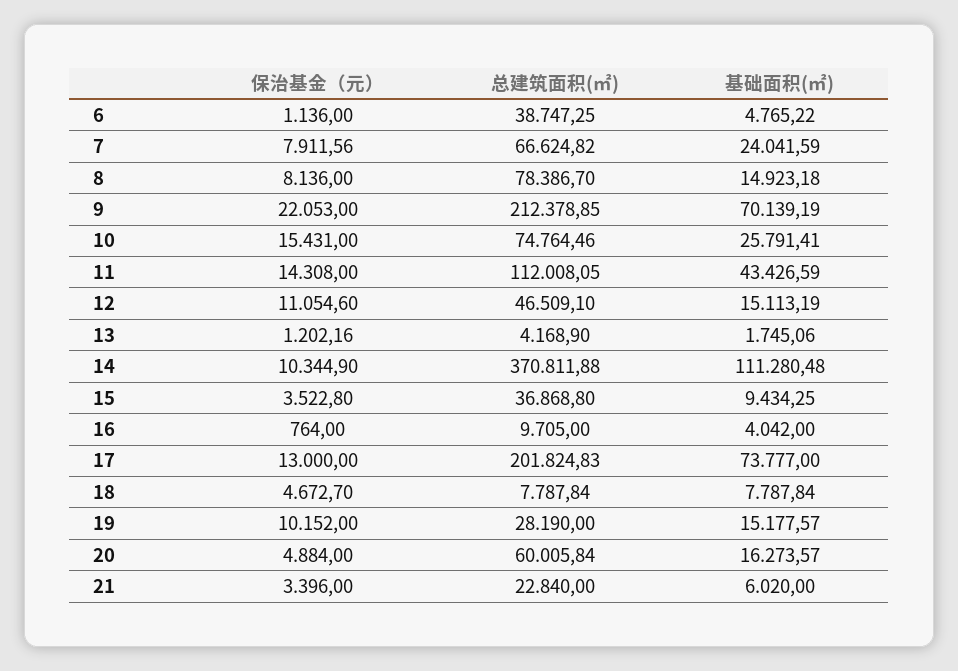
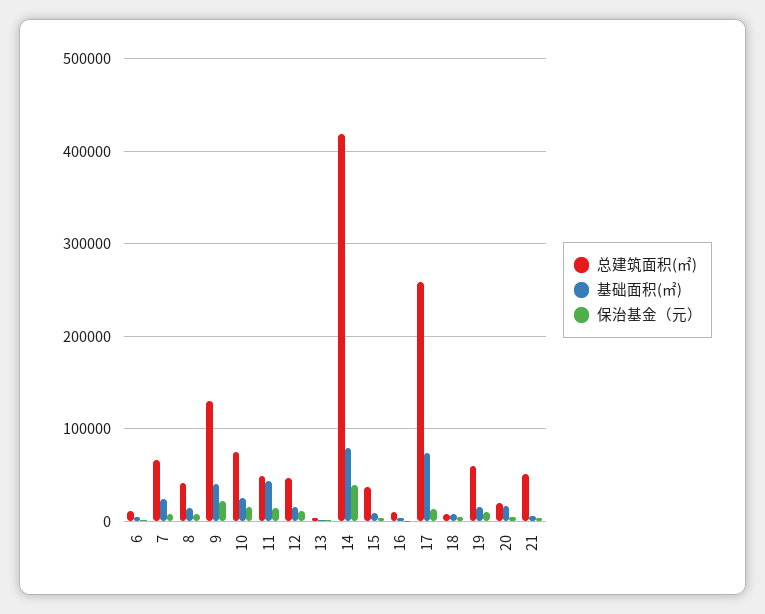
总建筑面积(㎡), 6: 38747.25 -> 10000
总建筑面积(㎡), 8: 78386.7 -> 40000
总建筑面积(㎡), 9: 212378.85 -> 130000
基础面积(㎡), 9: 70139.19 -> 40000
总建筑面积(㎡), 11: 112008.05 -> 50000
保治基金（元）, 14: 10344.9 -> 40000
总建筑面积(㎡), 14: 370811.88 -> 420000
基础面积(㎡), 14: 111280.48 -> 80000
总建筑面积(㎡), 17: 201824.83 -> 260000
总建筑面积(㎡), 19: 28190 -> 60000
总建筑面积(㎡), 20: 60005.84 -> 20000
总建筑面积(㎡), 21: 22840 -> 50000

